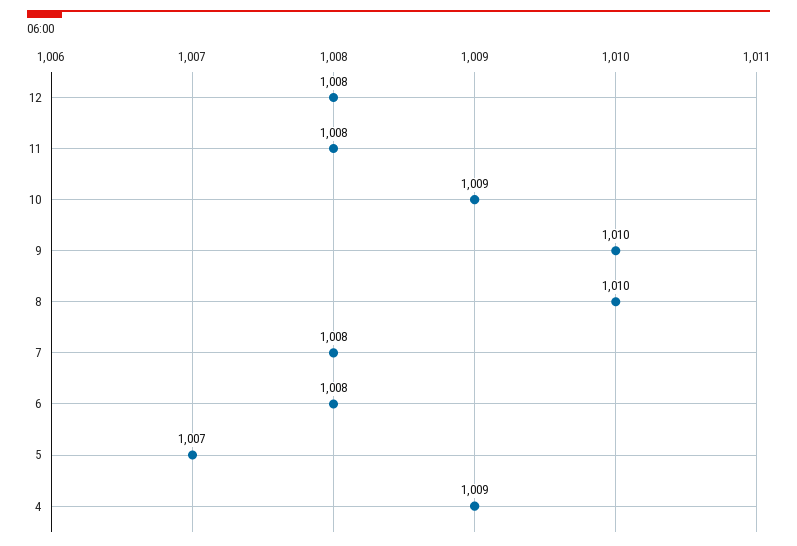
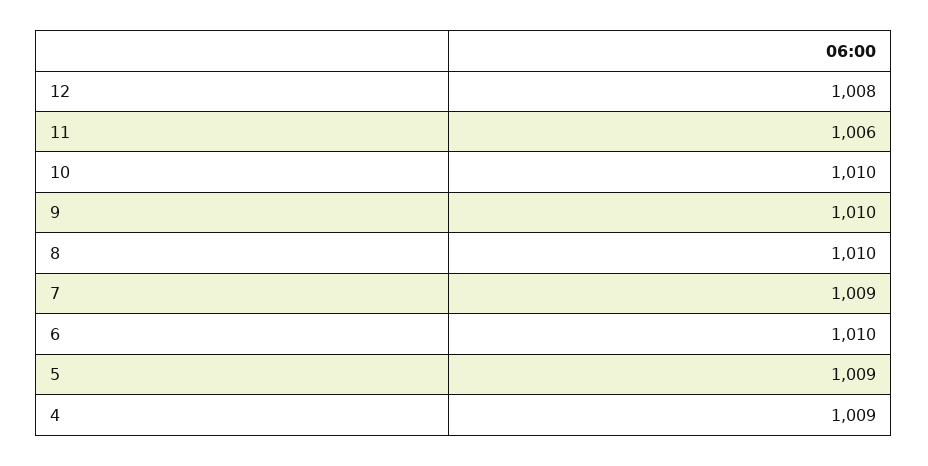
11: 1008 -> 1006
10: 1009 -> 1010
7: 1008 -> 1009
6: 1008 -> 1010
5: 1007 -> 1009

